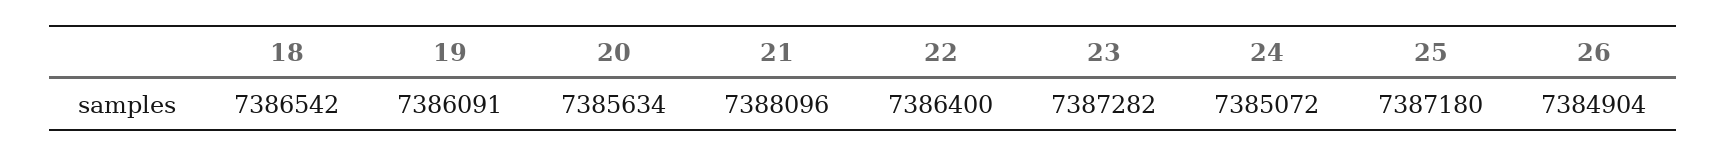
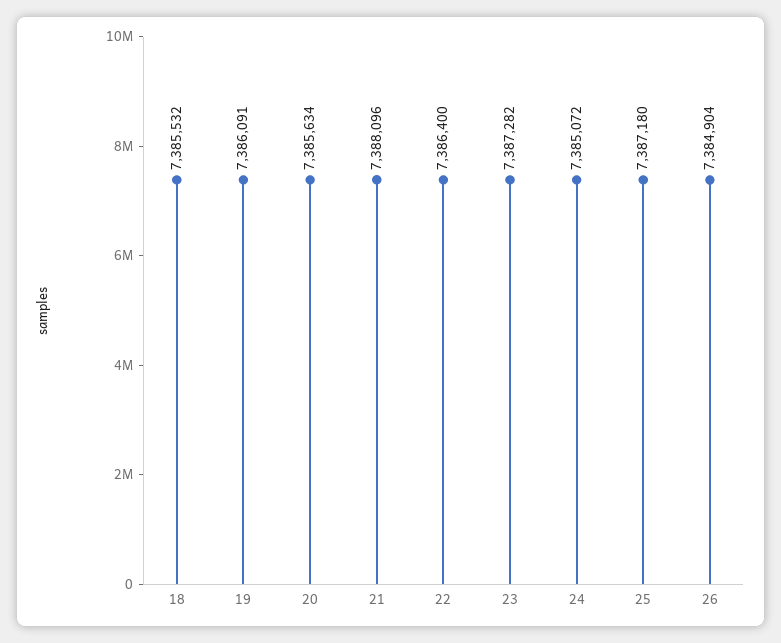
18: 7386542 -> 7385532

